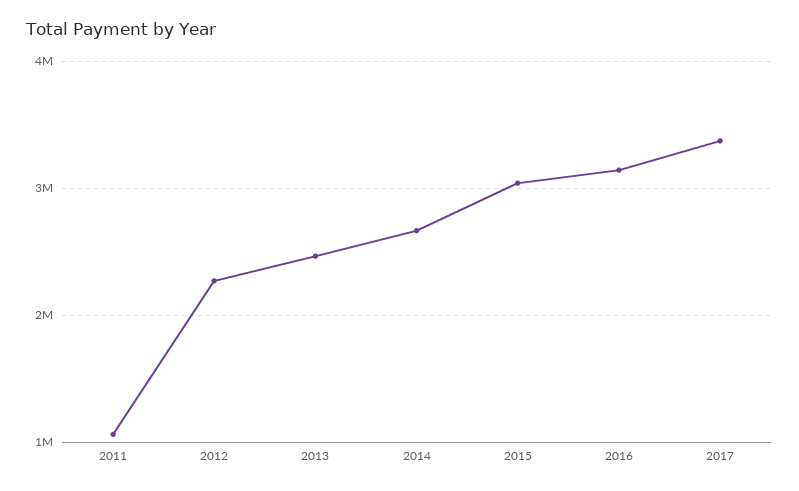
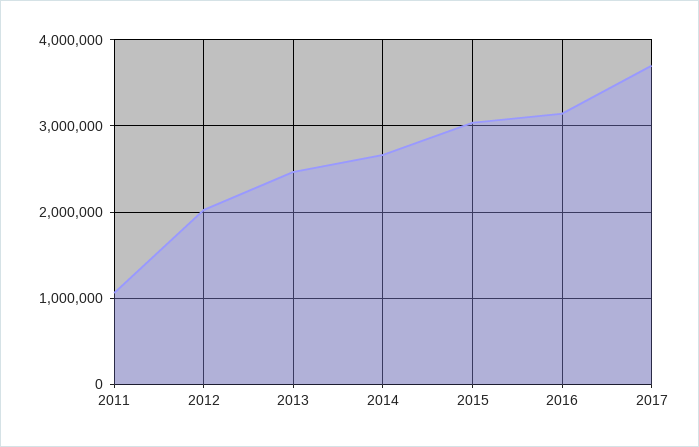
2012: 2300000 -> 2000000
2017: 3400000 -> 3700000

